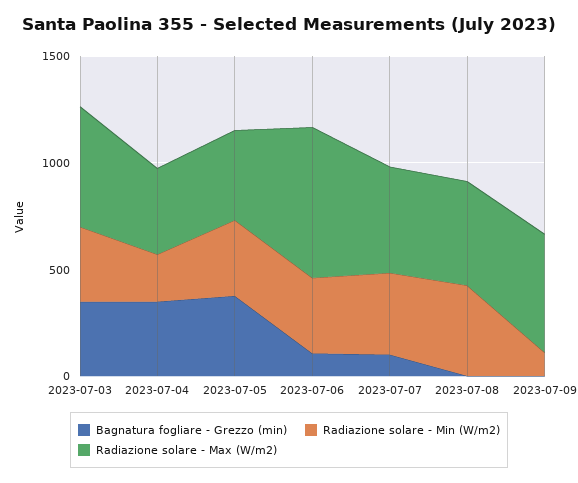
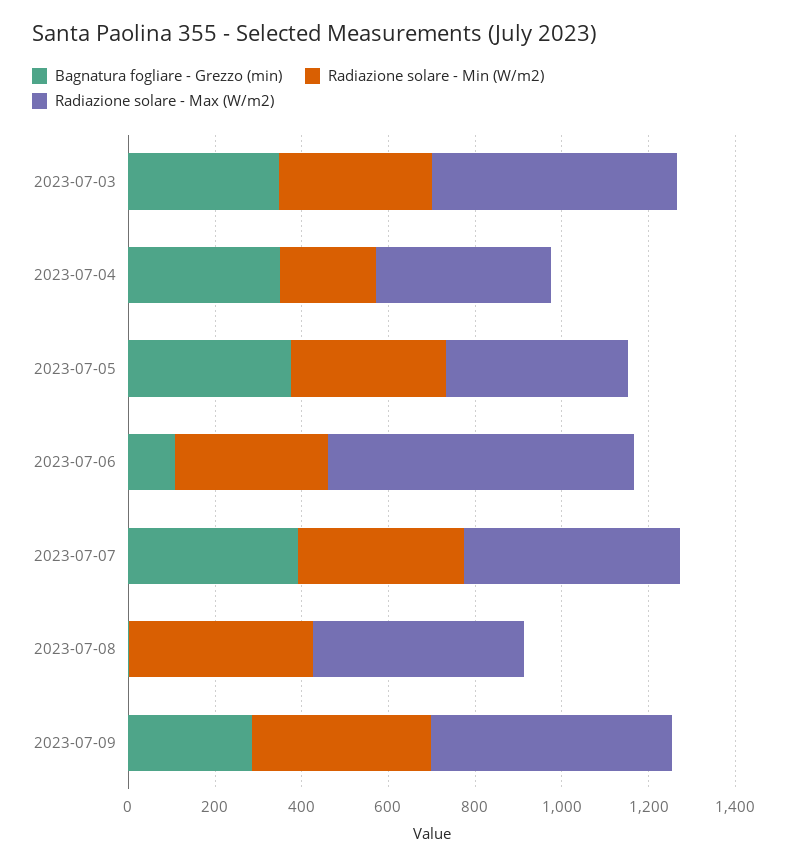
Bagnatura fogliare - Grezzo (min), 2023-07-07: 100 -> 400
Bagnatura fogliare - Grezzo (min), 2023-07-09: 0 -> 300
Radiazione solare - Min (W/m2), 2023-07-09: 100 -> 400

